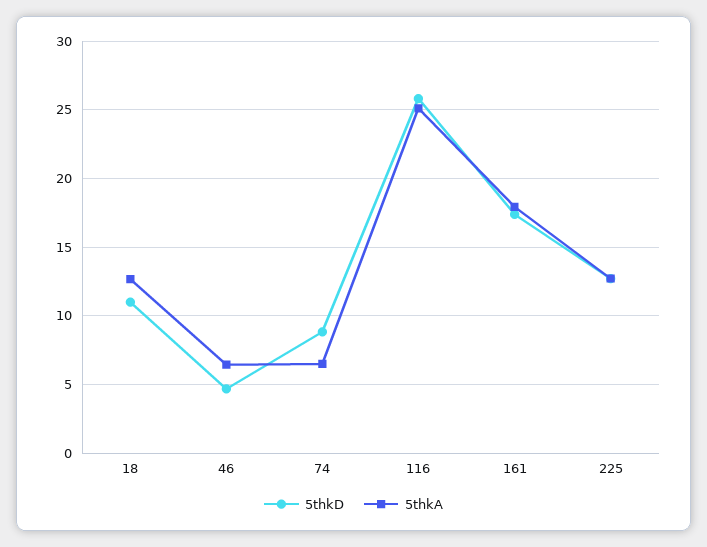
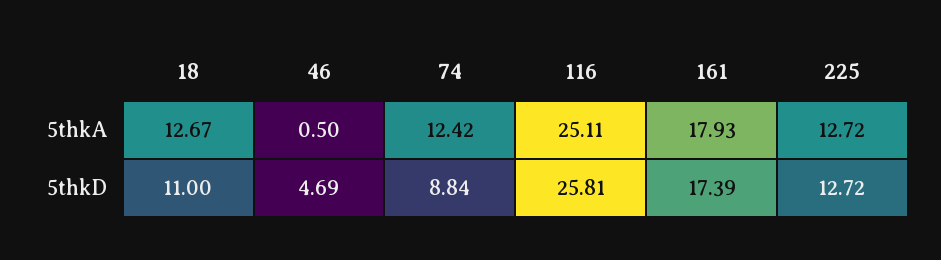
5thkA, 46: 6.5 -> 0.5
5thkA, 74: 6.5 -> 12.42

